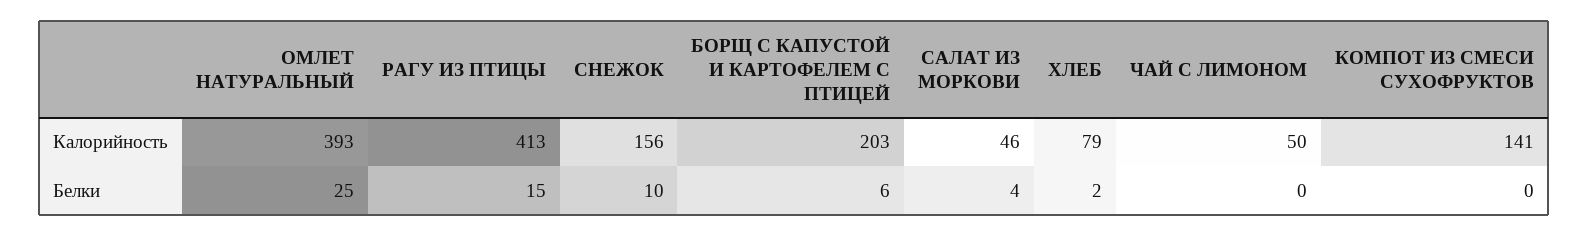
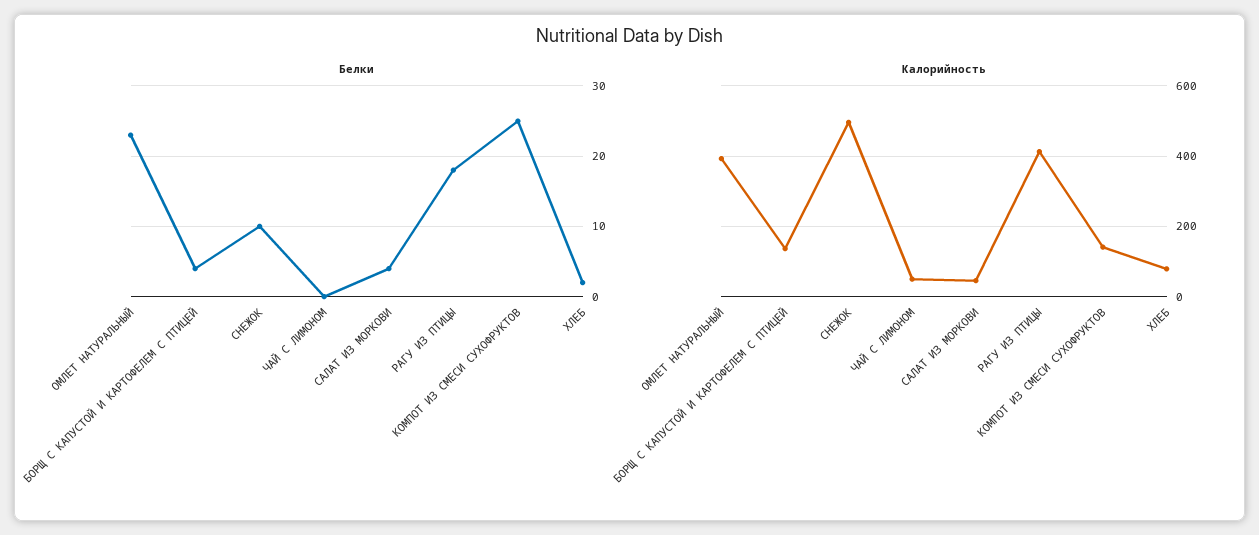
Калорийность, СНЕЖОК: 156 -> 500
Калорийность, БОРЩ С КАПУСТОЙ И КАРТОФЕЛЕМ С ПТИЦЕЙ: 203 -> 140
Белки, ОМЛЕТ НАТУРАЛЬНЫЙ: 25 -> 23
Белки, РАГУ ИЗ ПТИЦЫ: 15 -> 18
Белки, БОРЩ С КАПУСТОЙ И КАРТОФЕЛЕМ С ПТИЦЕЙ: 6 -> 4
Белки, КОМПОТ ИЗ СМЕСИ СУХОФРУКТОВ: 0 -> 25

